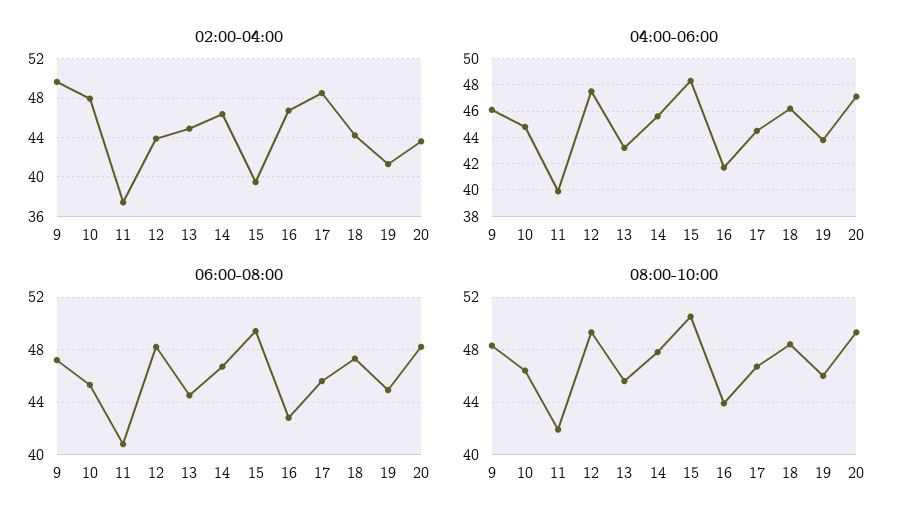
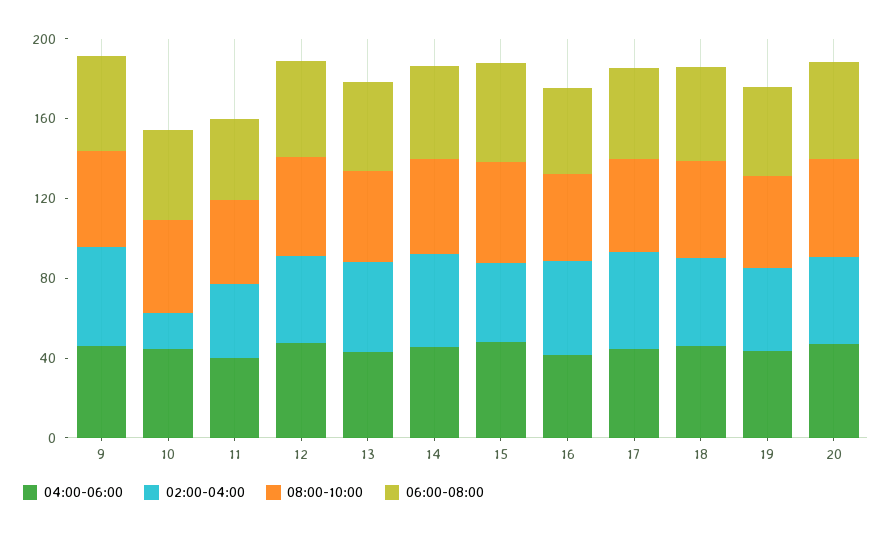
02:00-04:00, 10: 48 -> 20

